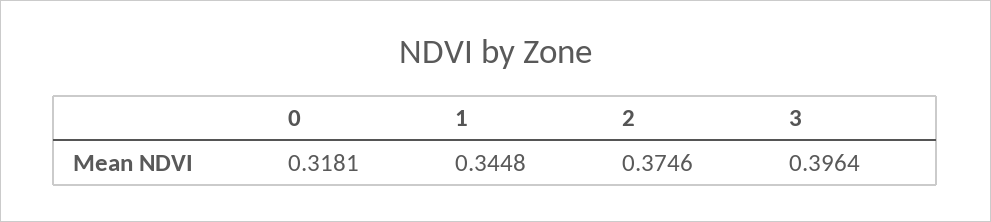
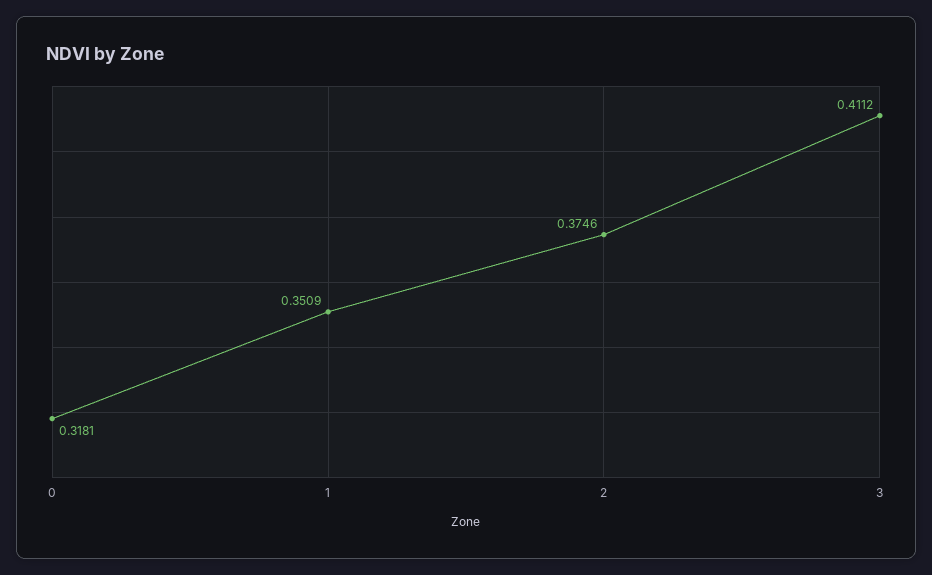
1: 0.3448 -> 0.3509
3: 0.3964 -> 0.4112

